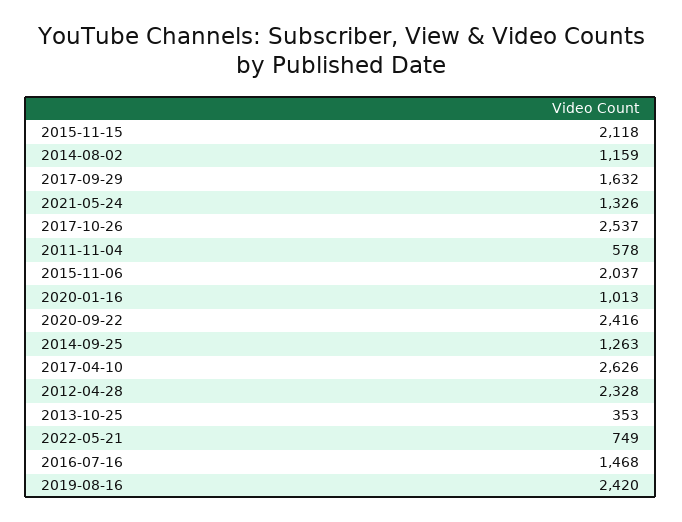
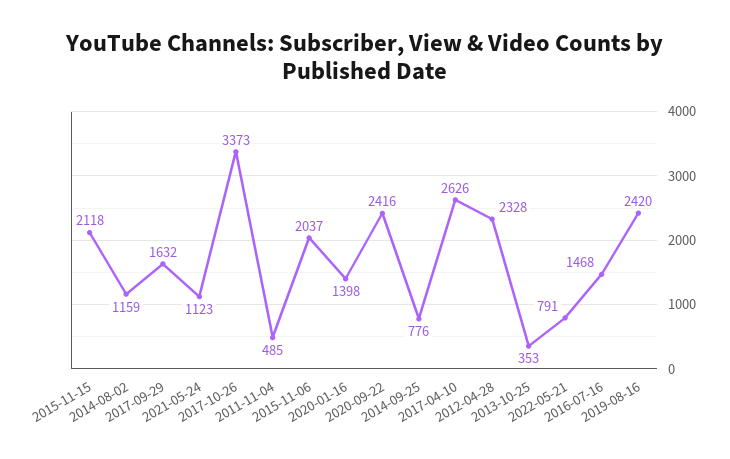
2021-05-24: 1326 -> 1123
2017-10-26: 2537 -> 3373
2011-11-04: 578 -> 485
2020-01-16: 1013 -> 1398
2014-09-25: 1263 -> 776
2022-05-21: 749 -> 791

